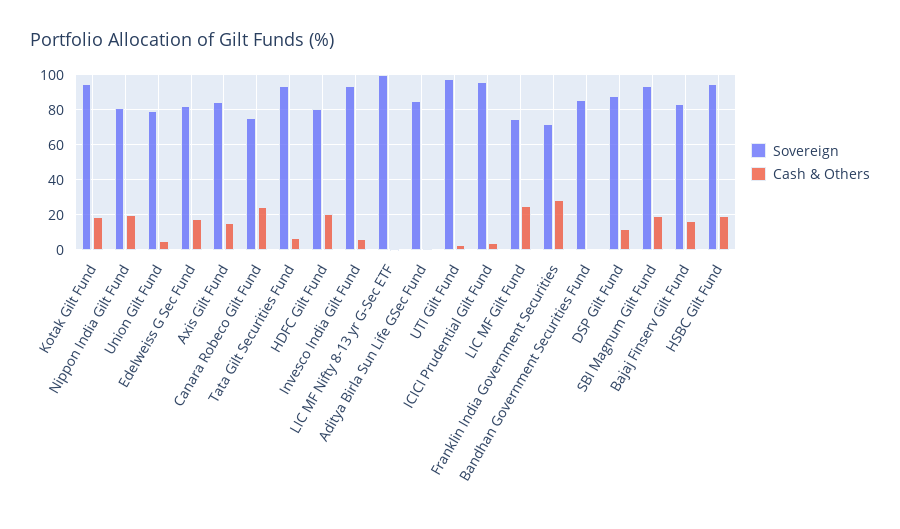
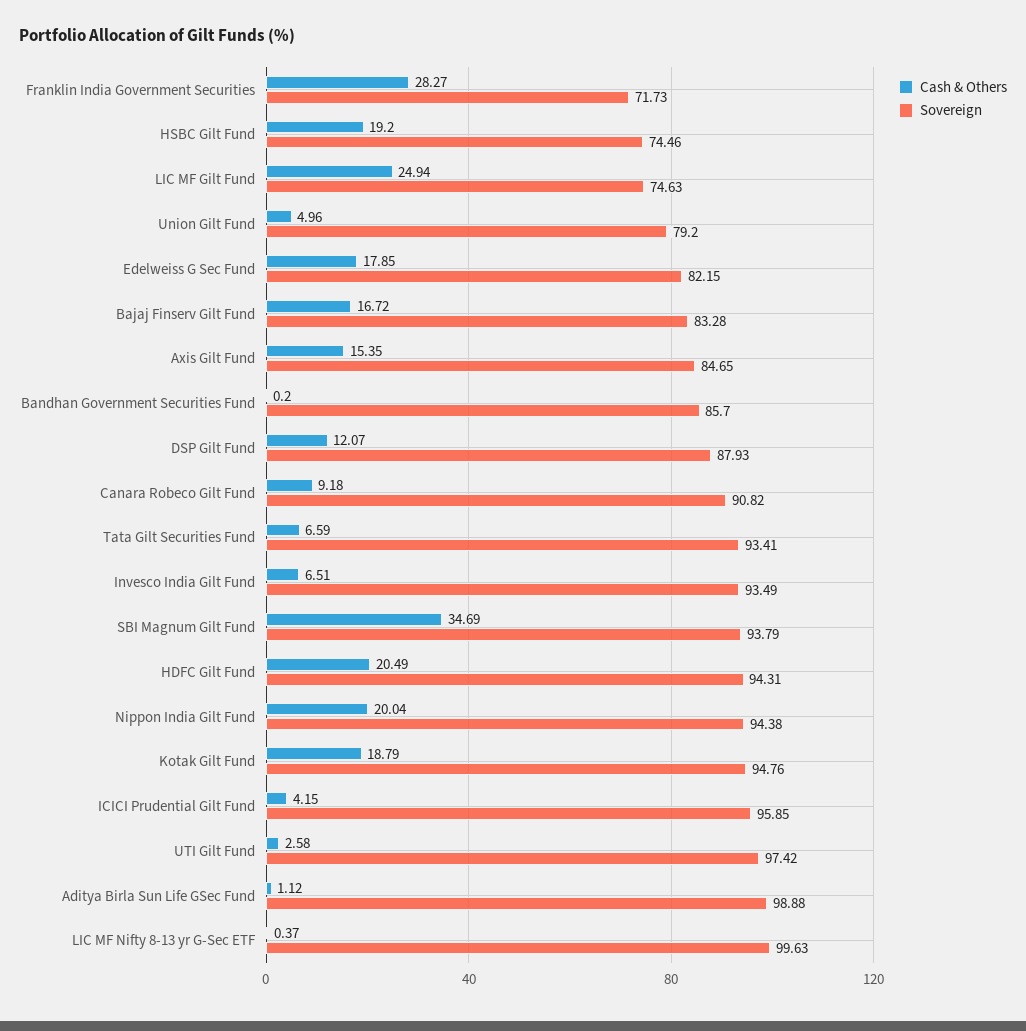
Sovereign, Nippon India Gilt Fund: 80 -> 94.38
Sovereign, Canara Robeco Gilt Fund: 75 -> 90.82
Cash & Others, Canara Robeco Gilt Fund: 25 -> 9.18
Sovereign, HDFC Gilt Fund: 80 -> 94.31
Sovereign, Aditya Birla Sun Life GSec Fund: 85 -> 98.88
Cash & Others, SBI Magnum Gilt Fund: 20 -> 34.69
Sovereign, HSBC Gilt Fund: 95 -> 74.46

